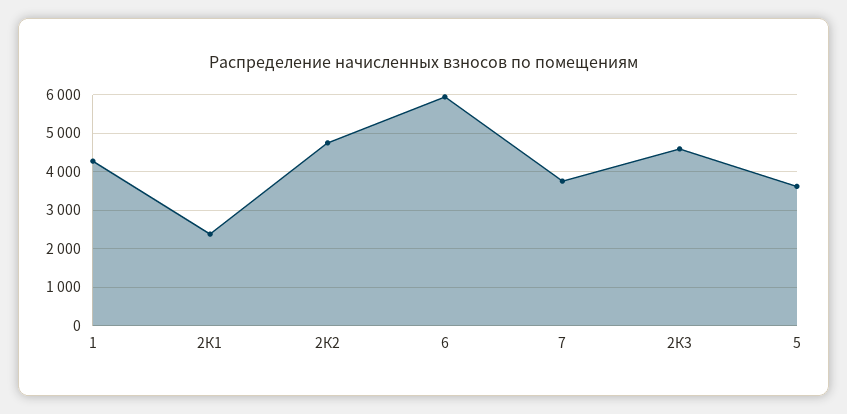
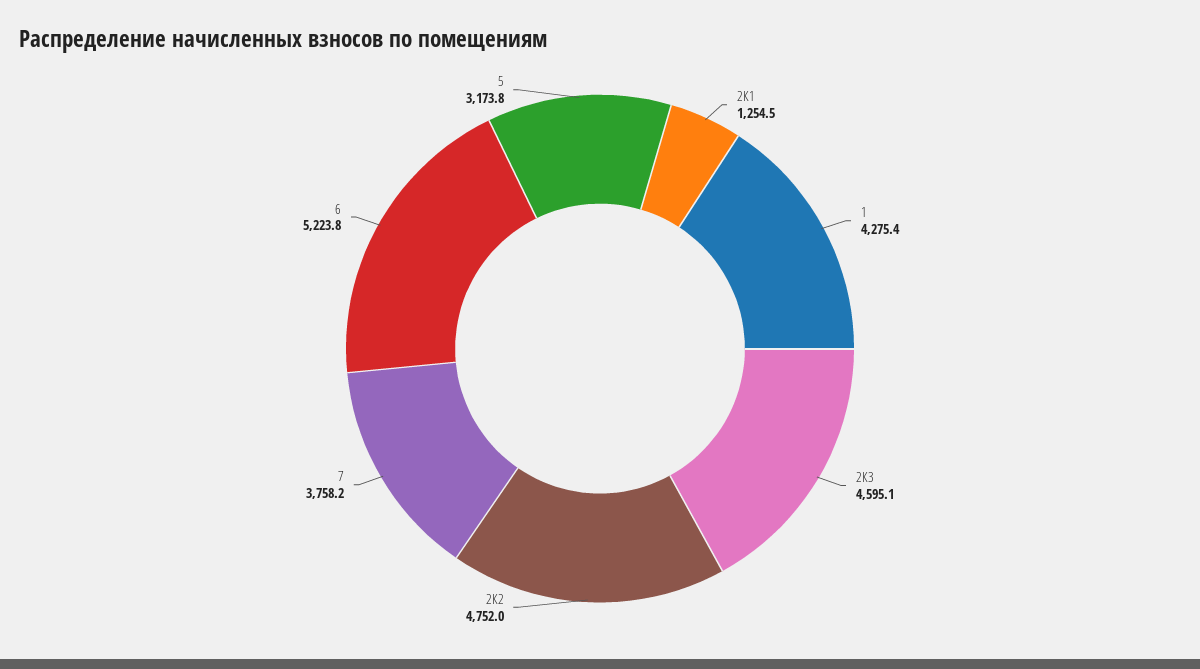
2К1: 2400 -> 1254.5
6: 6000 -> 5223.8
5: 3600 -> 3173.8

